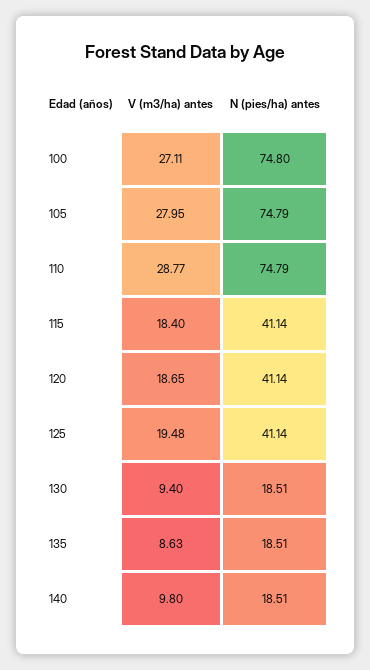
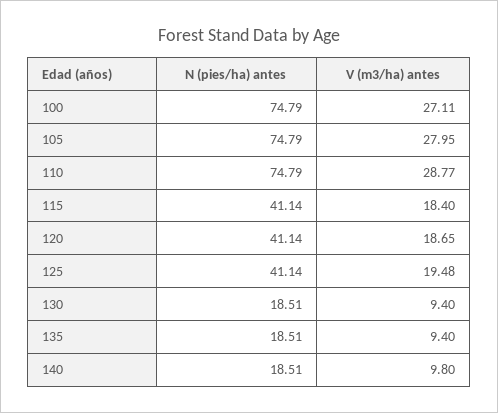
N (pies/ha) antes, 100: 74.8 -> 74.79
V (m3/ha) antes, 135: 8.63 -> 9.4

